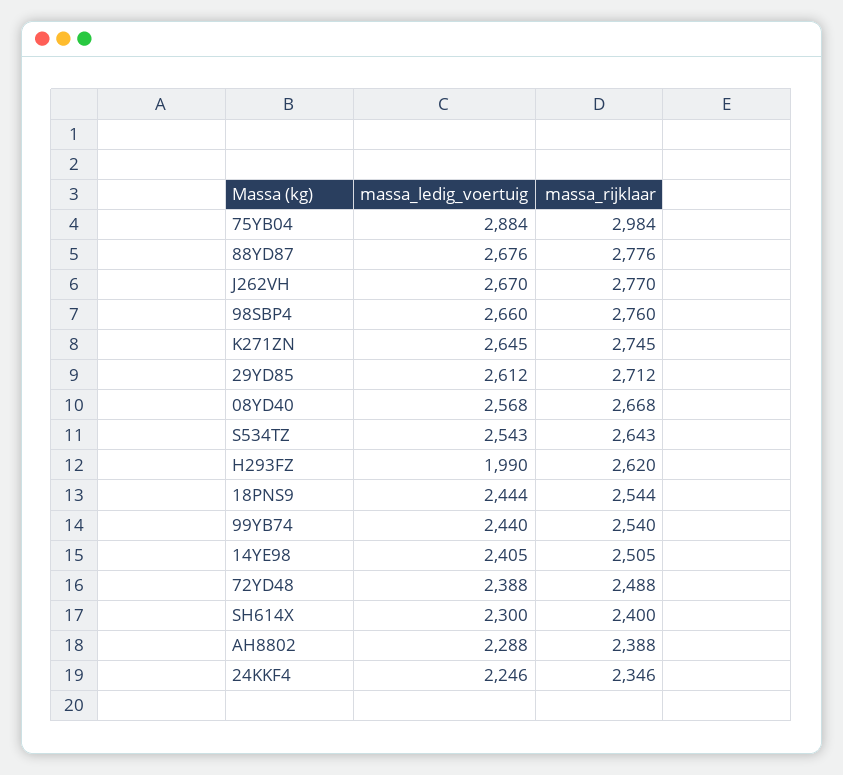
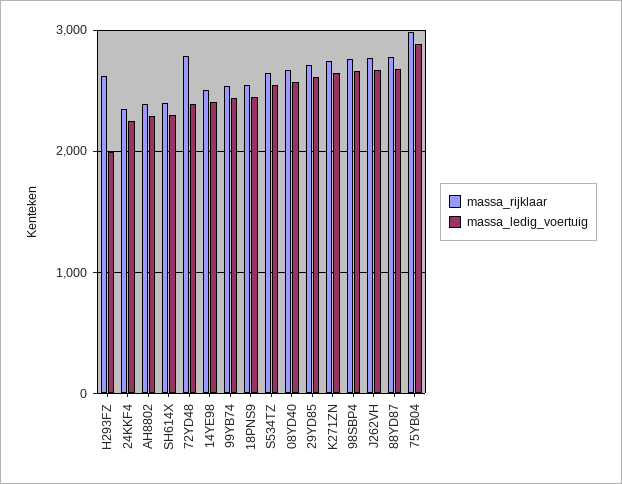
massa_rijklaar, 72YD48: 2488 -> 2800

